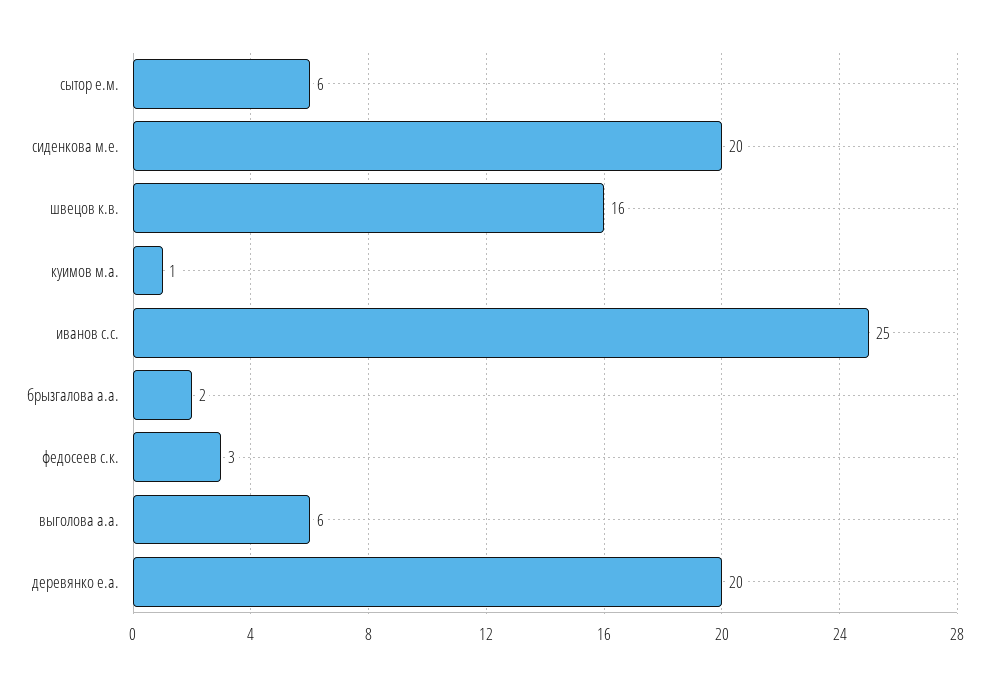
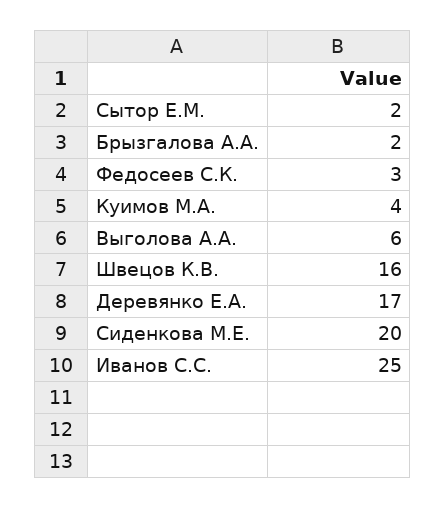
сытор е.м.: 6 -> 2
куимов м.а.: 1 -> 4
деревянко е.а.: 20 -> 17

